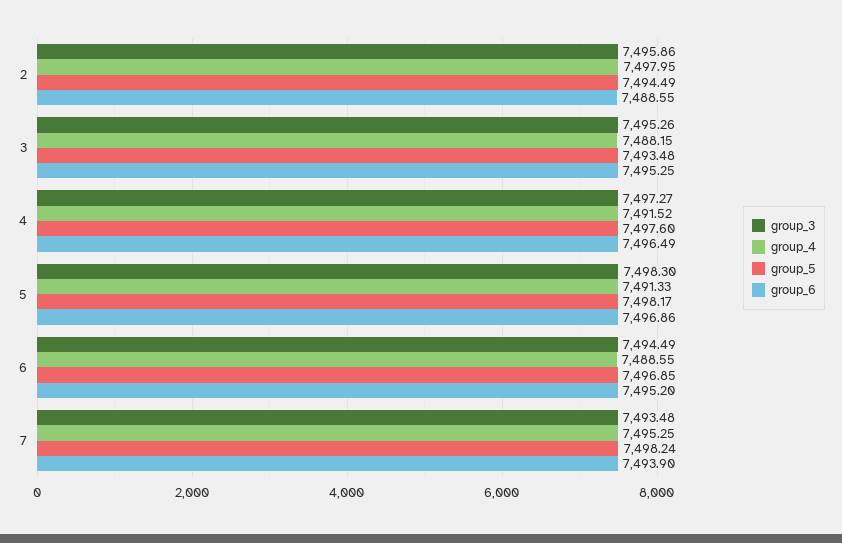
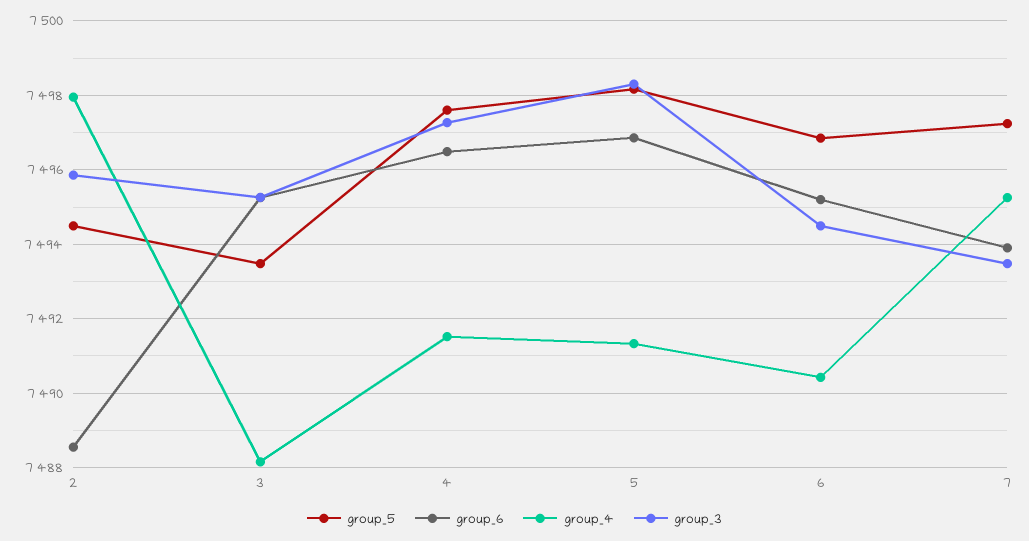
group_4, 6: 7488.55 -> 7490.4
group_5, 7: 7498.24 -> 7497.2

